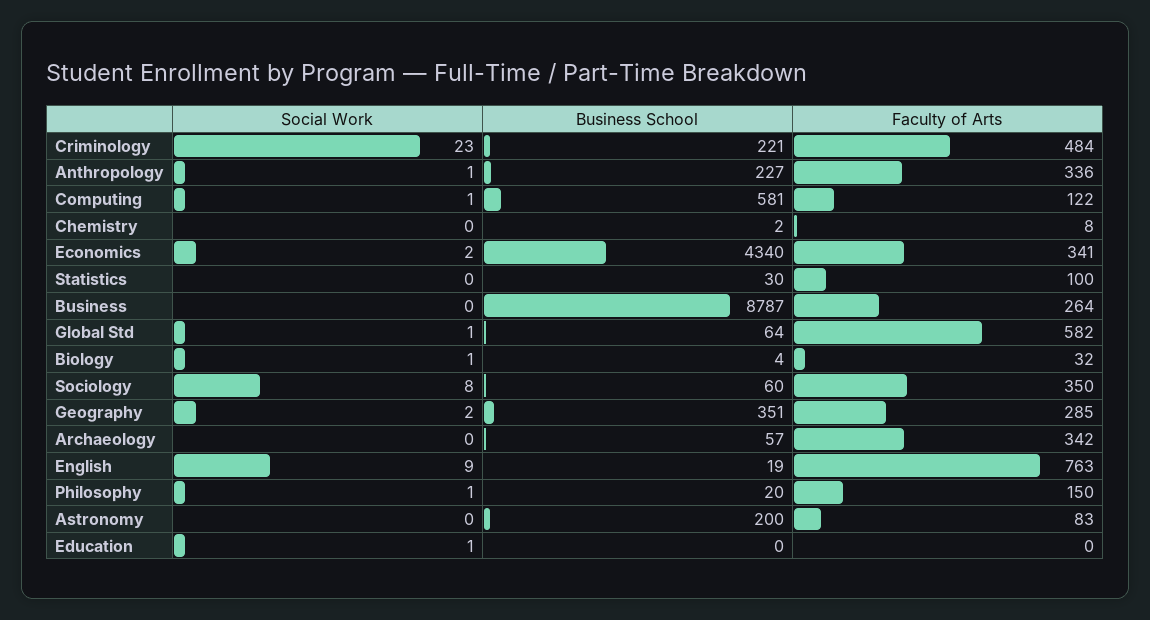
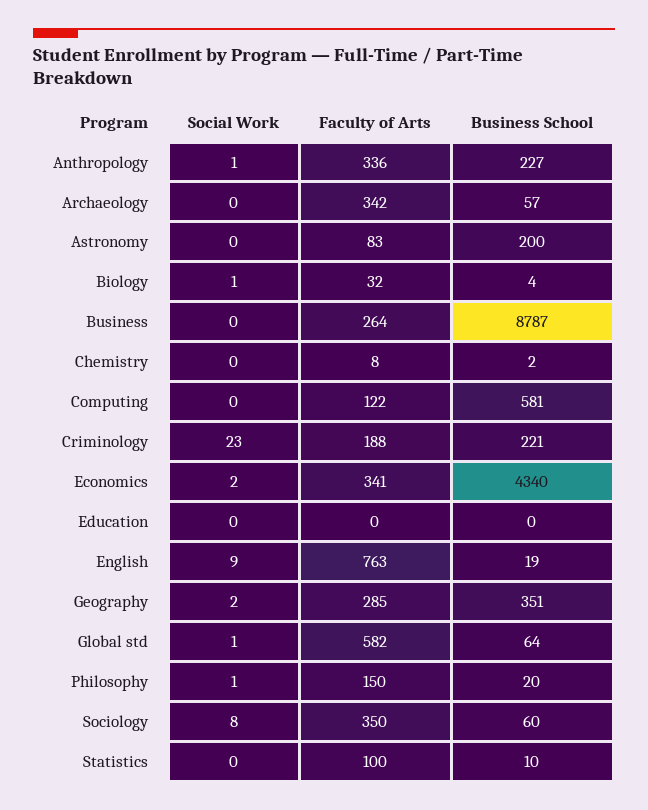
Faculty of Arts, Criminology: 484 -> 188
Social Work, Computing: 1 -> 0
Business School, Statistics: 30 -> 10
Social Work, Education: 1 -> 0

